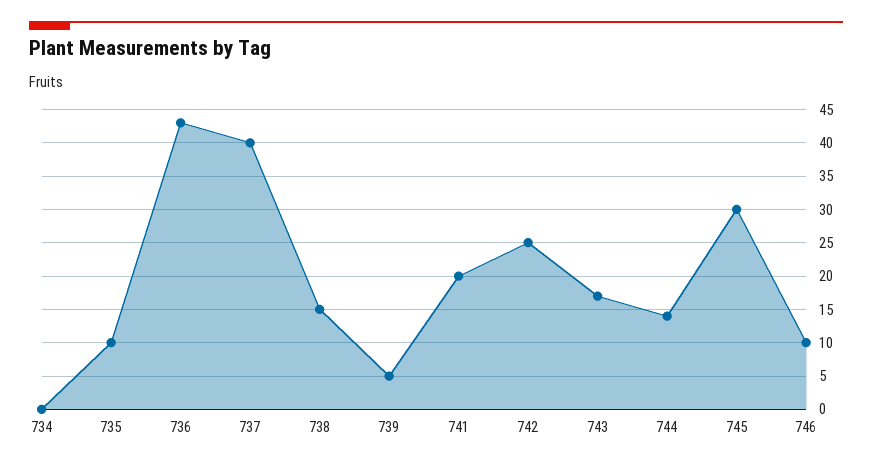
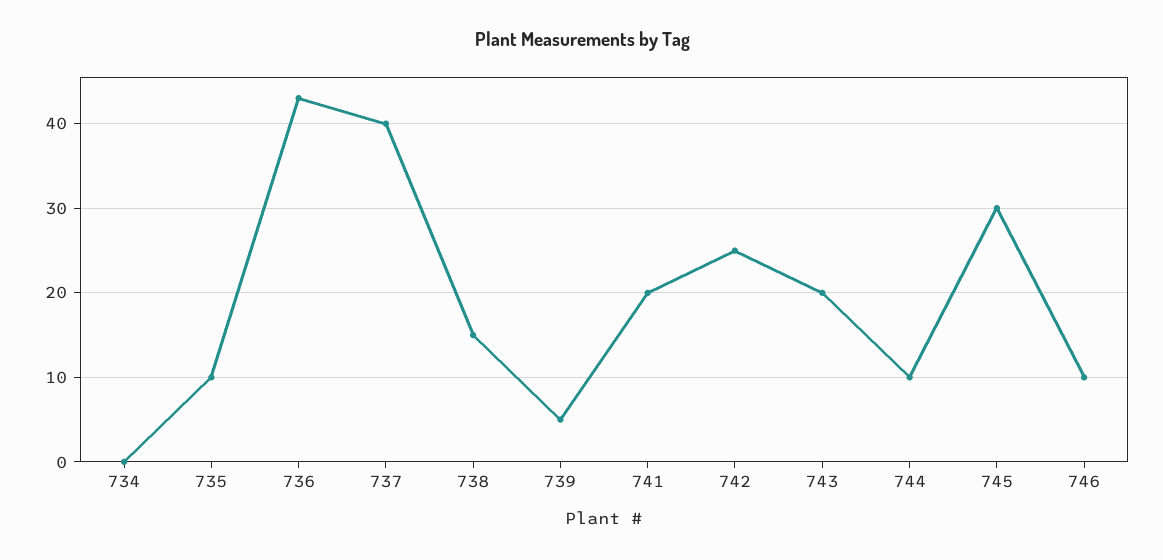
743: 17 -> 20
744: 14 -> 10

